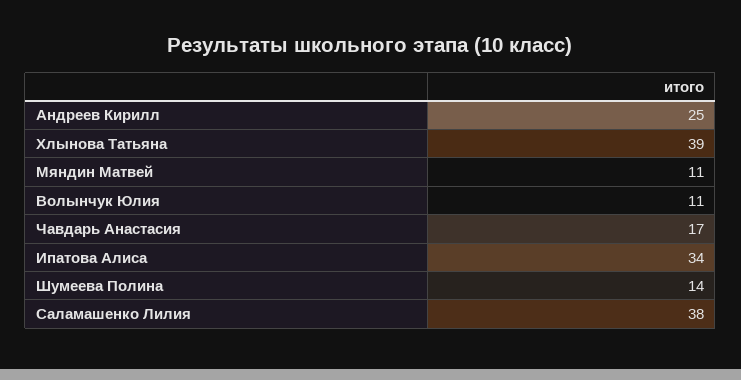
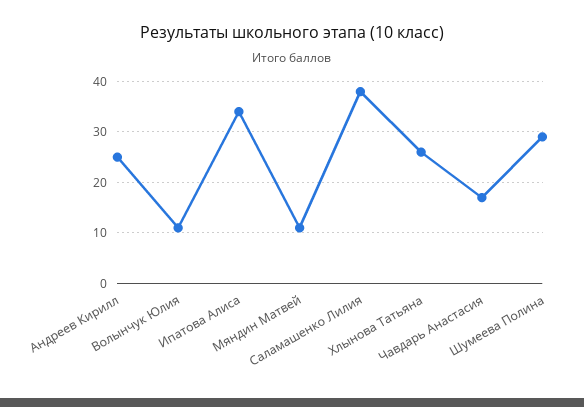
Хлынова Татьяна: 39 -> 25
Шумеева Полина: 14 -> 30

